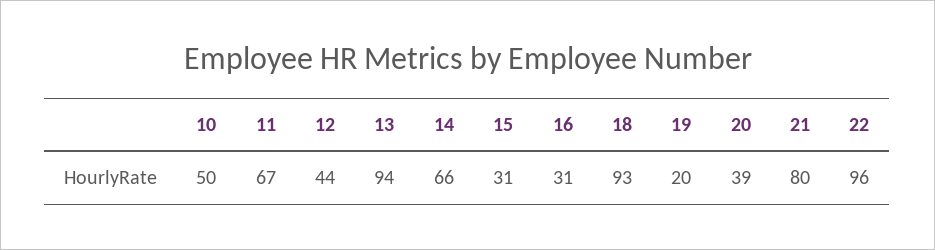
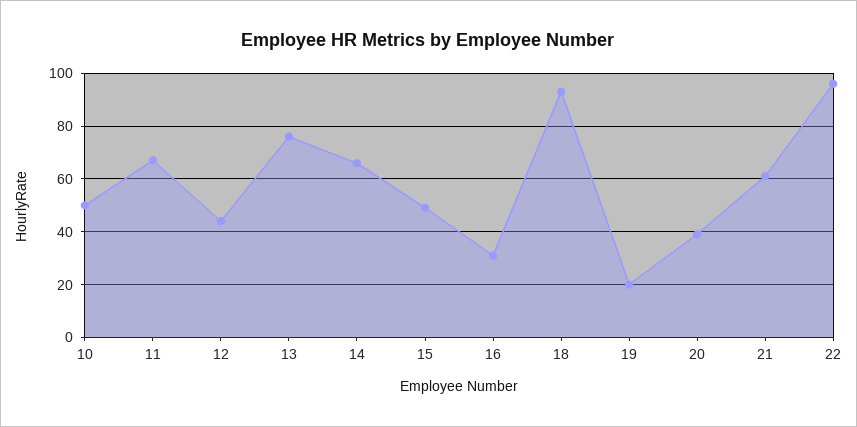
13: 94 -> 75
15: 31 -> 50
21: 80 -> 60

